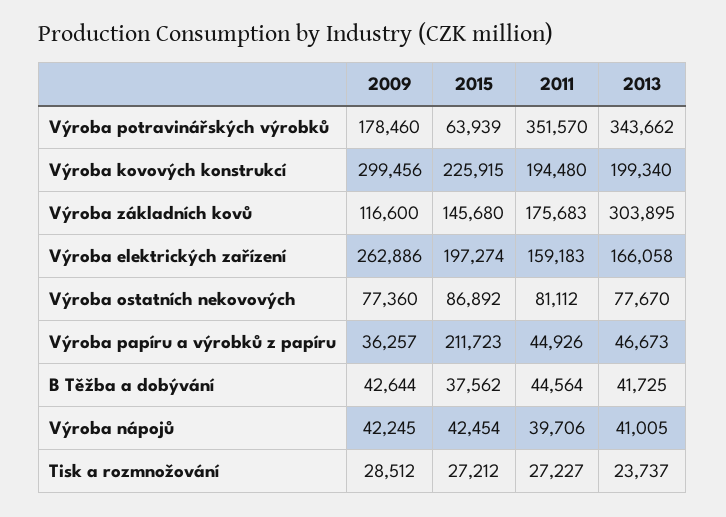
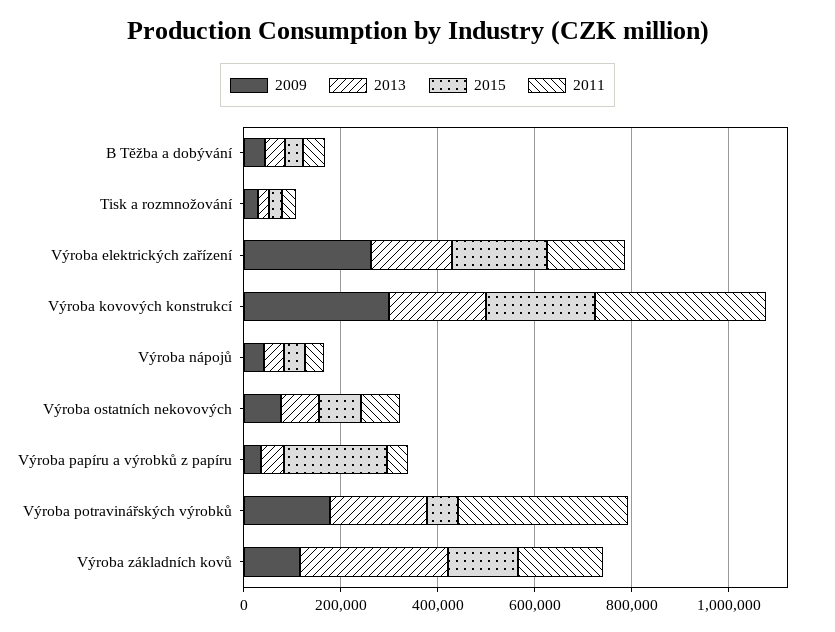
2013, Výroba potravinářských výrobků: 343662 -> 200000
2011, Výroba kovových konstrukcí: 194480 -> 350000

